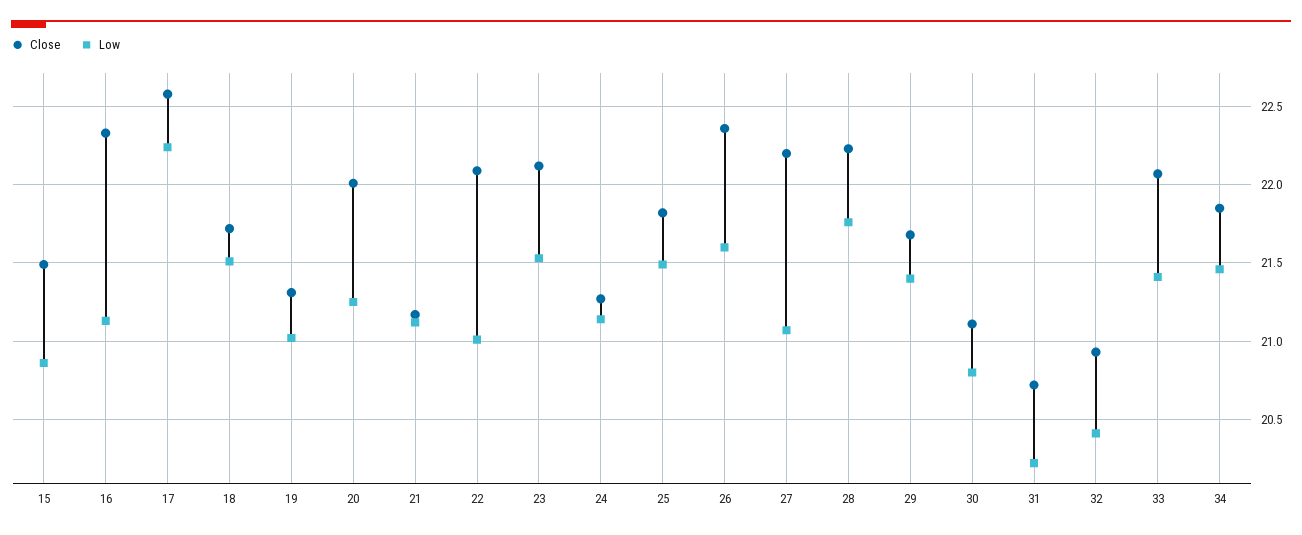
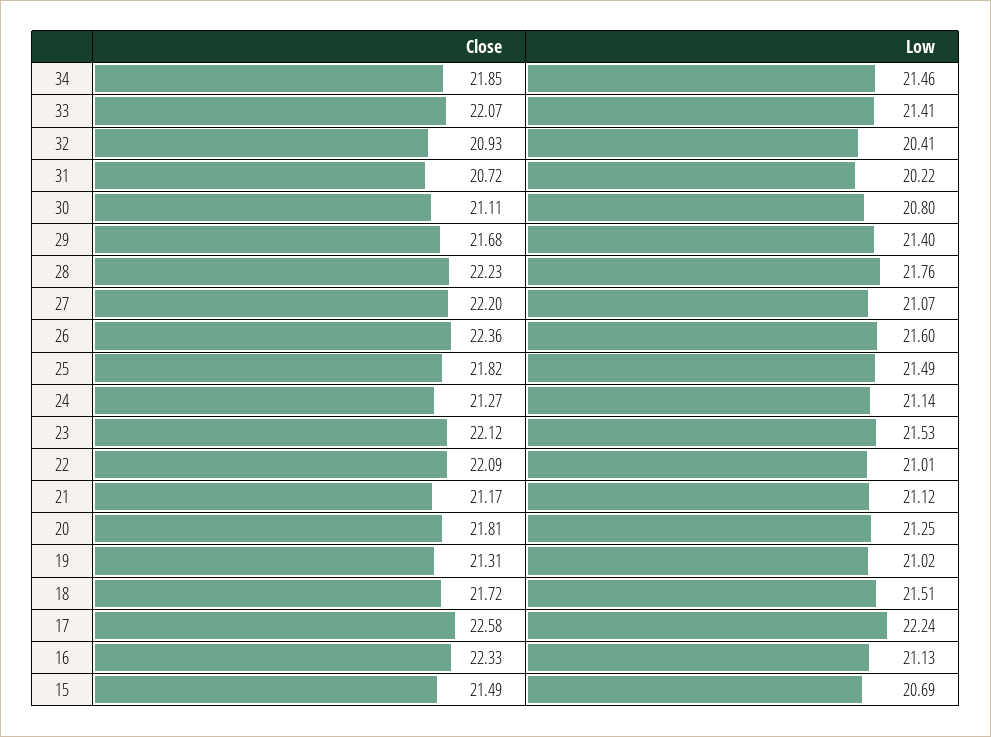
Low, 15: 20.85 -> 20.69
Close, 20: 22 -> 21.81

